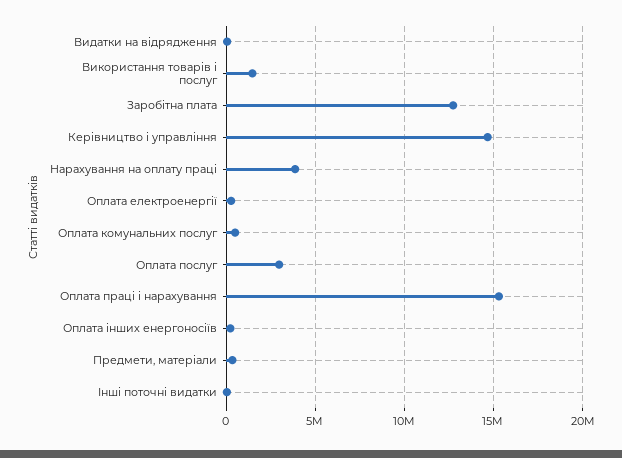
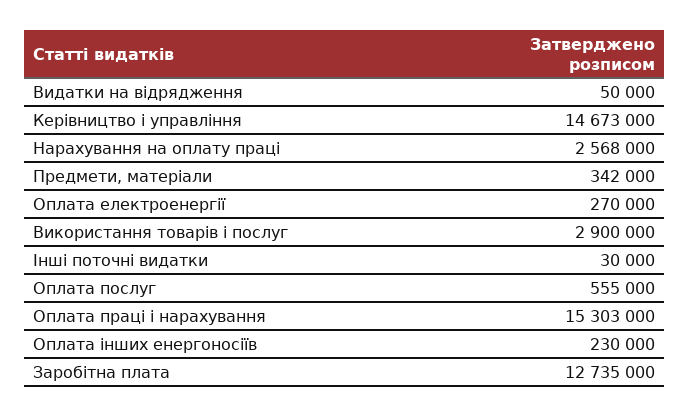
Використання товарів і послуг: 1500000 -> 2900000
Нарахування на оплату праці: 4000000 -> 2568000
Оплата комунальних послуг: 500000 -> none
Оплата послуг: 3000000 -> 555000

